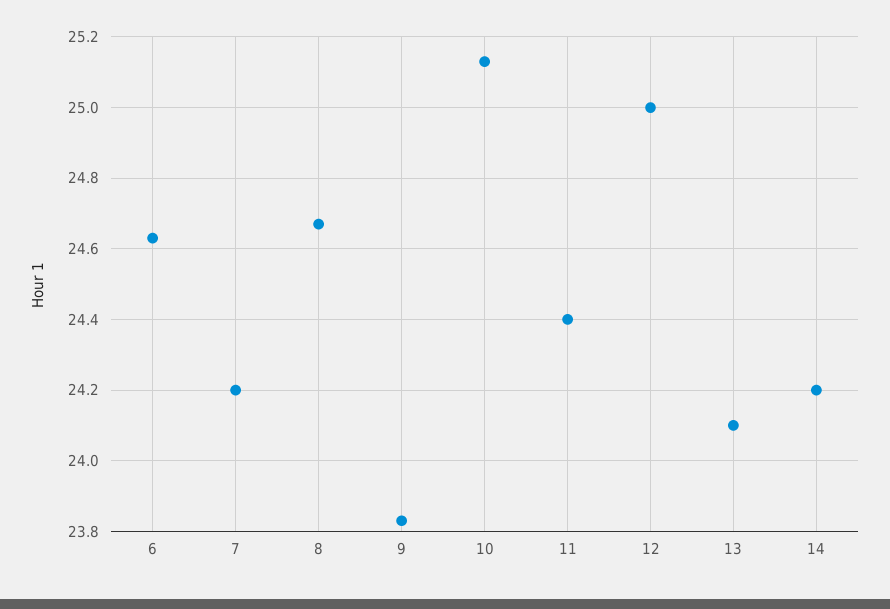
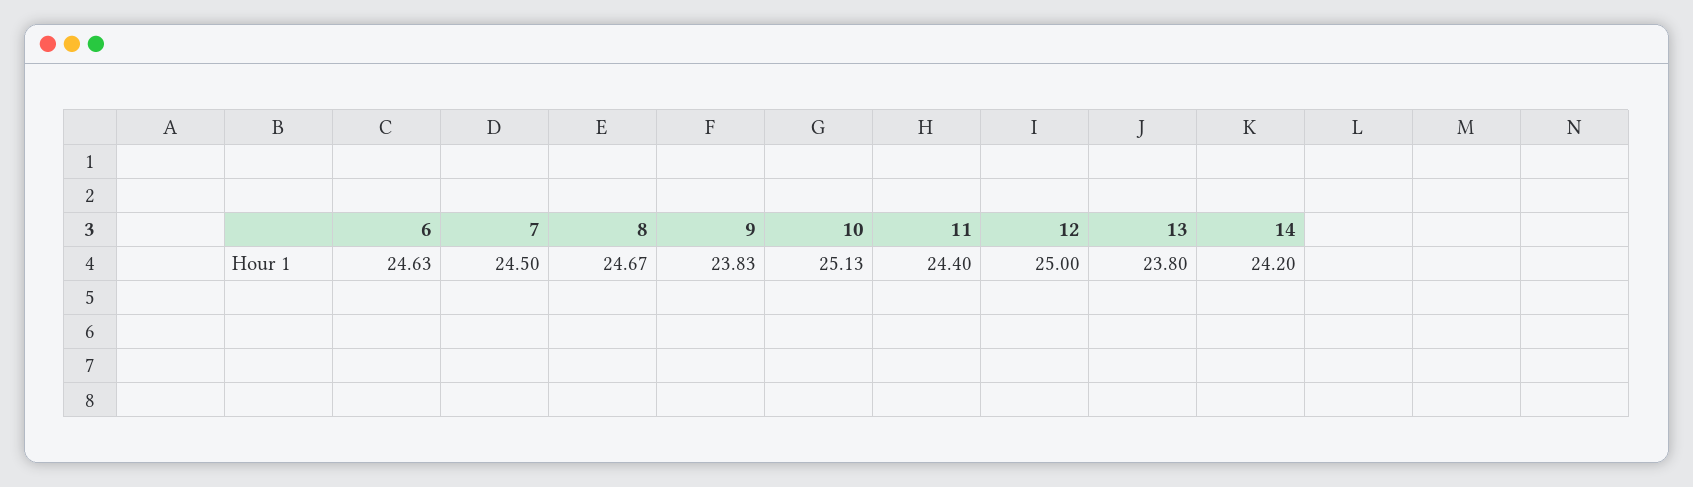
7: 24.2 -> 24.5
13: 24.1 -> 23.8

